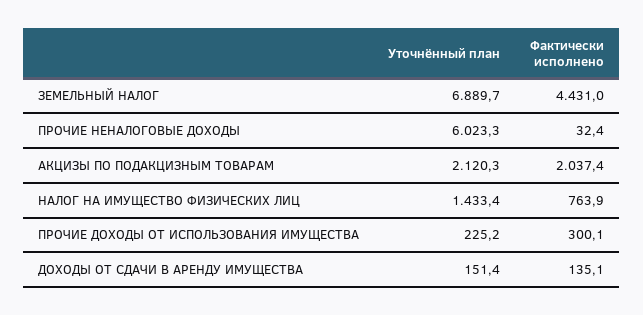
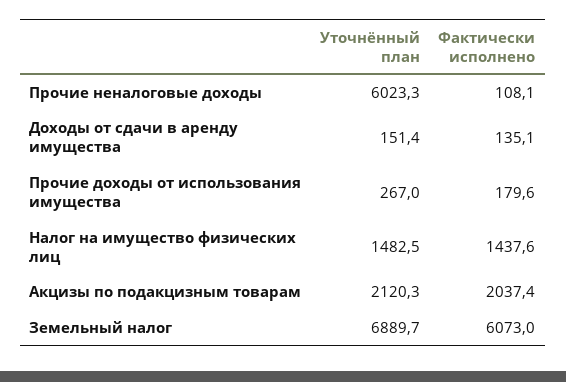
Фактически исполнено, ЗЕМЕЛЬНЫЙ НАЛОГ: 4431 -> 6073
Фактически исполнено, ПРОЧИЕ НЕНАЛОГОВЫЕ ДОХОДЫ: 32.4 -> 108.1
Уточнённый план, НАЛОГ НА ИМУЩЕСТВО ФИЗИЧЕСКИХ ЛИЦ: 1433.4 -> 1482.5
Фактически исполнено, НАЛОГ НА ИМУЩЕСТВО ФИЗИЧЕСКИХ ЛИЦ: 763.9 -> 1437.6
Уточнённый план, ПРОЧИЕ ДОХОДЫ ОТ ИСПОЛЬЗОВАНИЯ ИМУЩЕСТВА: 225.2 -> 267
Фактически исполнено, ПРОЧИЕ ДОХОДЫ ОТ ИСПОЛЬЗОВАНИЯ ИМУЩЕСТВА: 300.1 -> 179.6

